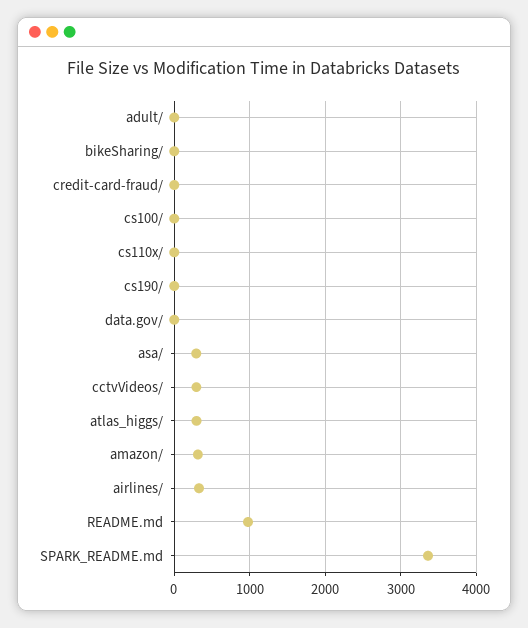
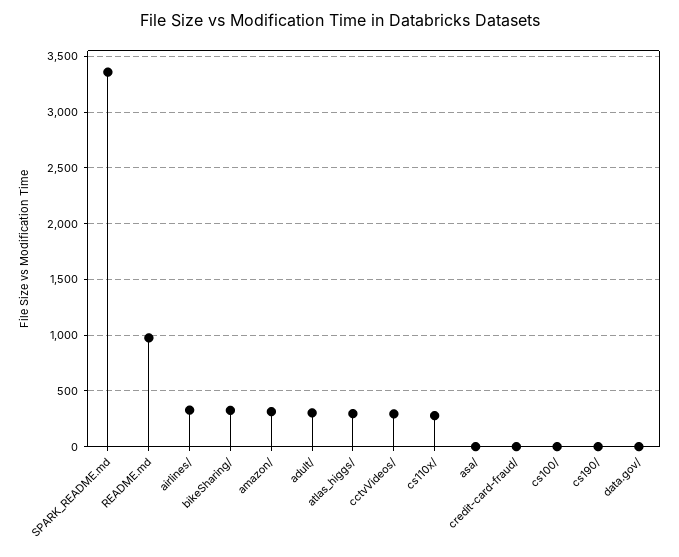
adult/: 0 -> 300
bikeSharing/: 0 -> 300
cs110x/: 0 -> 300
asa/: 300 -> 0

